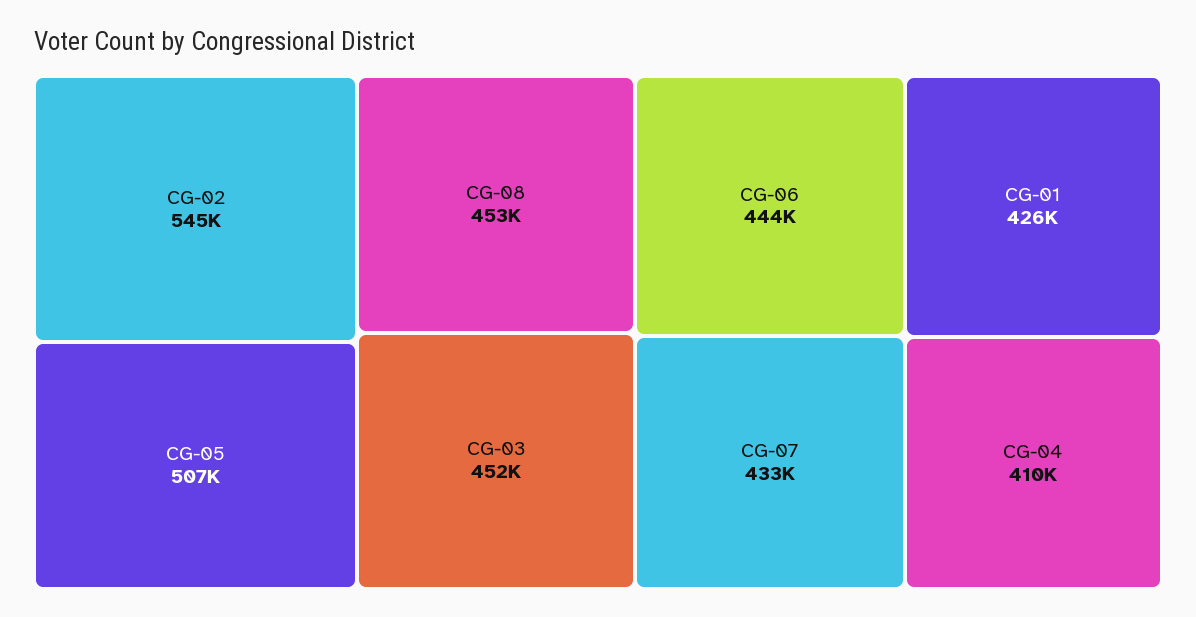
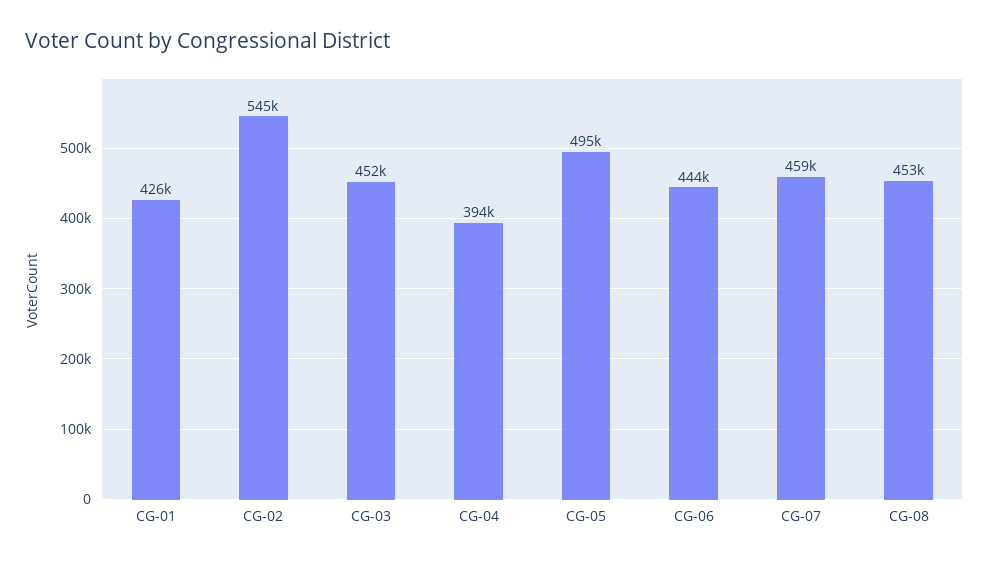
CG-05: 507000 -> 495000
CG-07: 433000 -> 459000
CG-04: 410000 -> 394000

